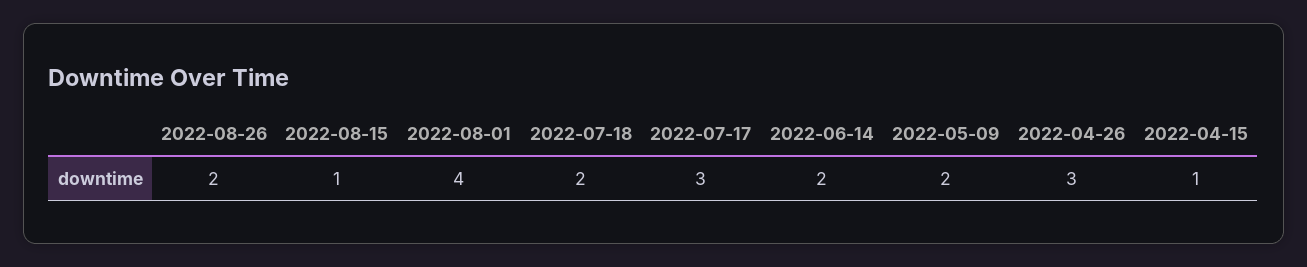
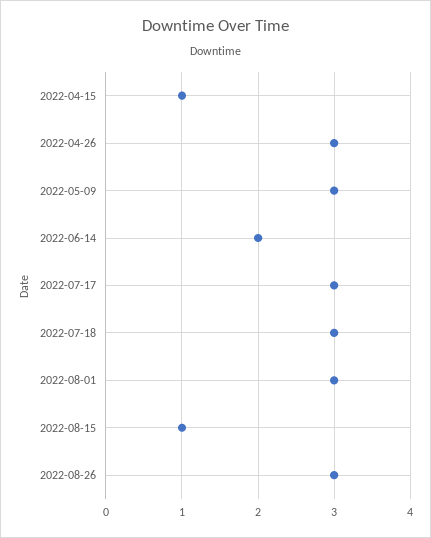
2022-08-26: 2 -> 3
2022-08-01: 4 -> 3
2022-07-18: 2 -> 3
2022-05-09: 2 -> 3

